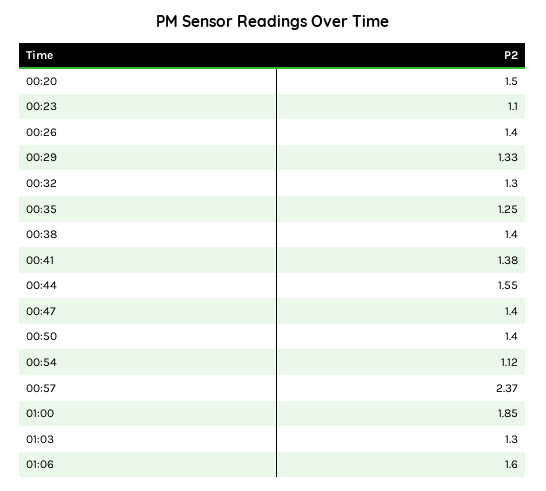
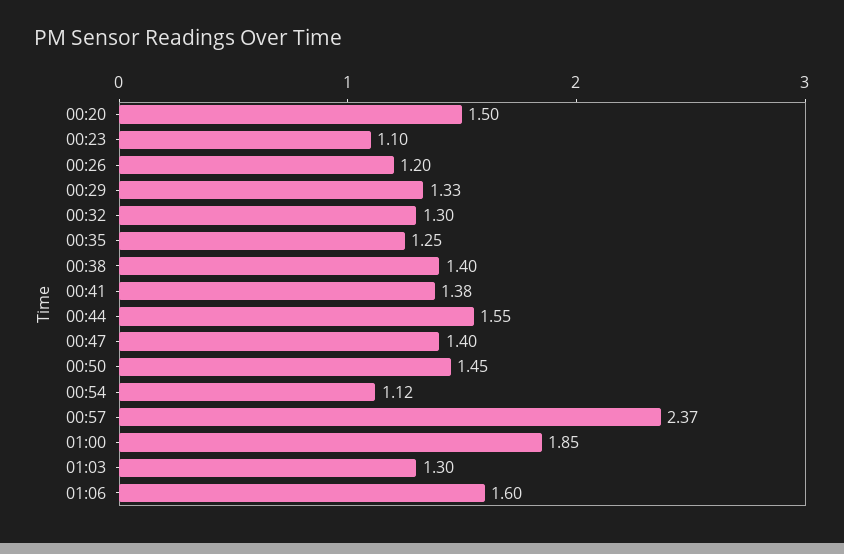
00:26: 1.4 -> 1.2
00:50: 1.4 -> 1.45

